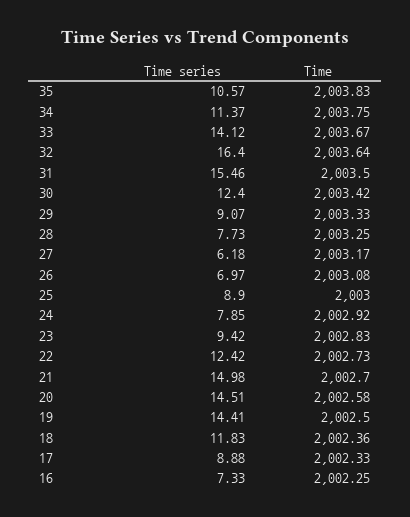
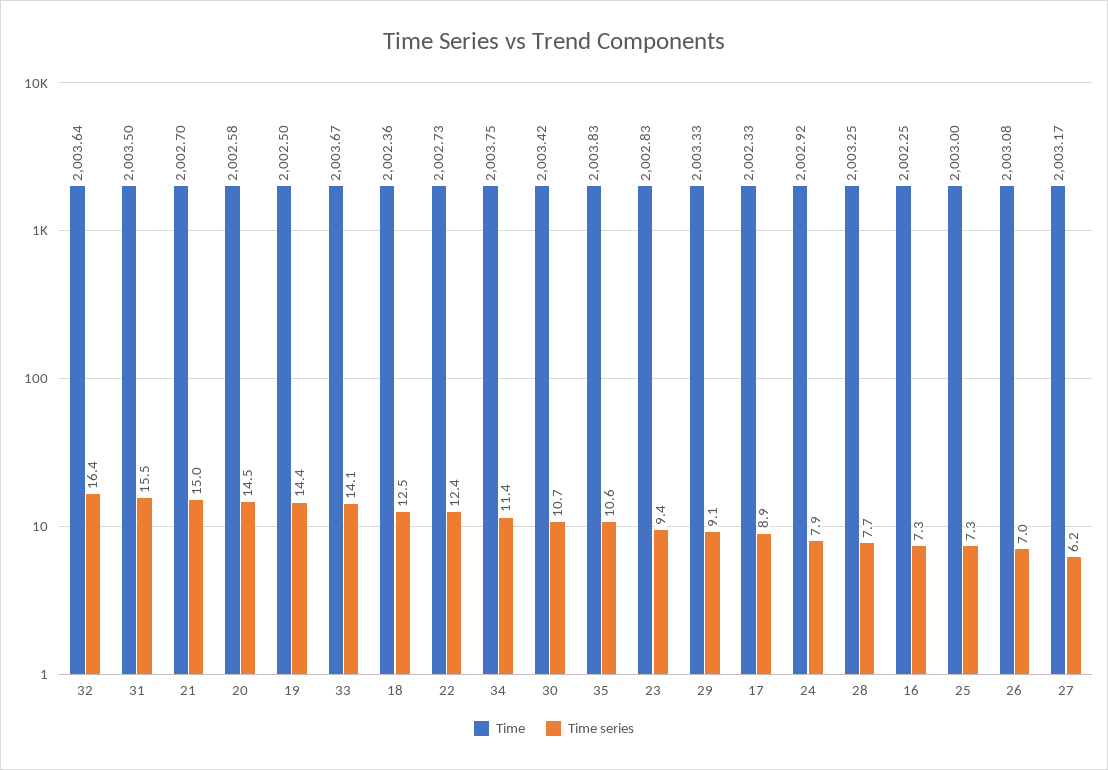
Time series, 30: 12.4 -> 10.7
Time series, 25: 8.9 -> 7.3
Time series, 18: 11.83 -> 12.5

